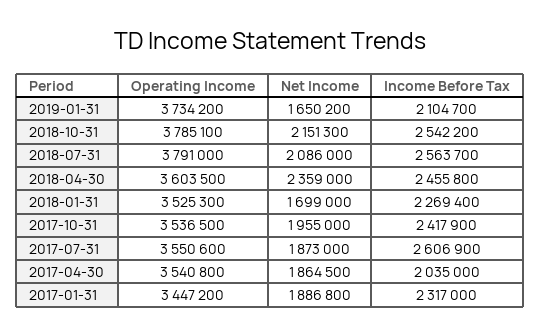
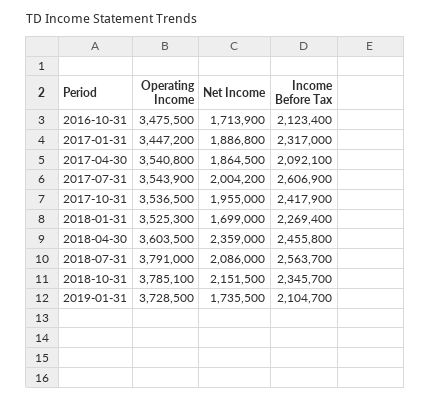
Operating Income, 2019-01-31: 3734200 -> 3728500
Net Income, 2019-01-31: 1650200 -> 1735500
Net Income, 2018-10-31: 2151300 -> 2151500
Income Before Tax, 2018-10-31: 2542200 -> 2345700
Operating Income, 2017-07-31: 3550600 -> 3543900
Net Income, 2017-07-31: 1873000 -> 2004200
Income Before Tax, 2017-04-30: 2035000 -> 2092100
Operating Income, 2016-10-31: none -> 3475500
Net Income, 2016-10-31: none -> 1713900
Income Before Tax, 2016-10-31: none -> 2123400

